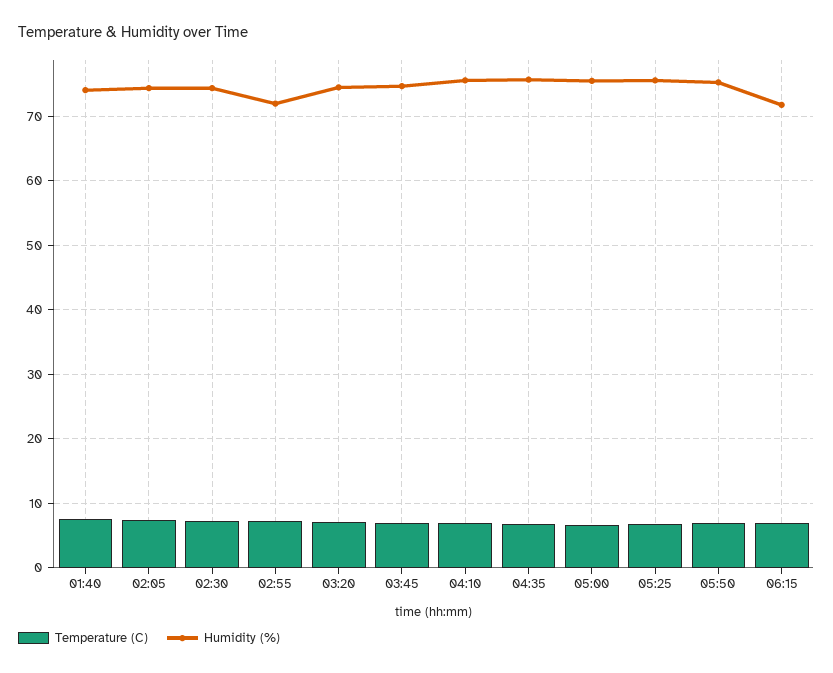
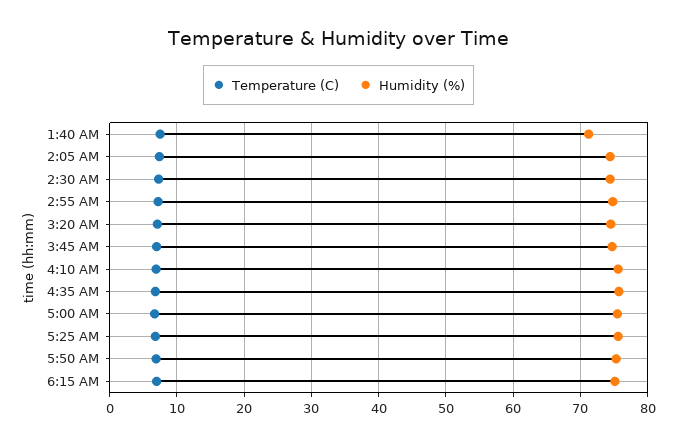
Humidity (%), 01:40: 74 -> 71
Humidity (%), 02:55: 72 -> 75
Humidity (%), 06:15: 72 -> 75

